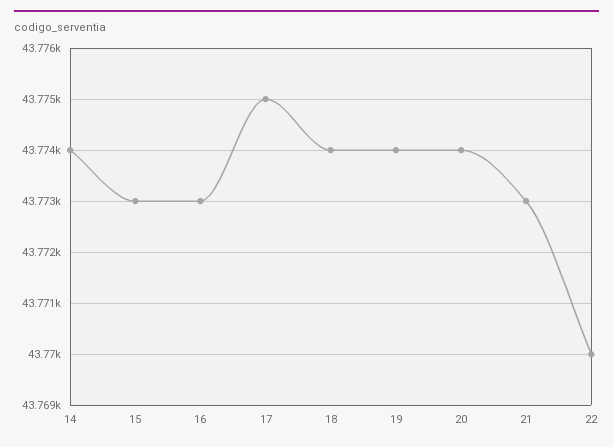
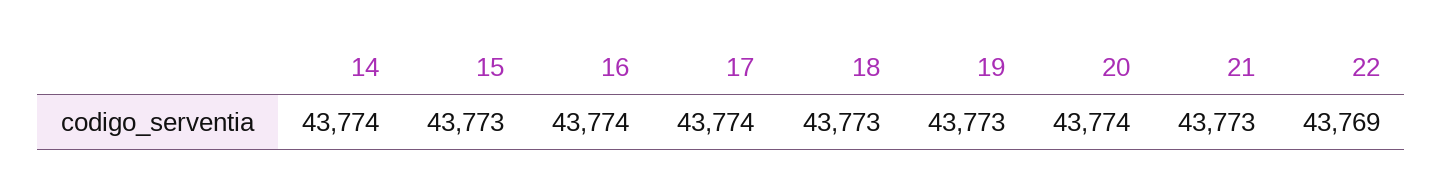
16: 43773 -> 43774
17: 43775 -> 43774
18: 43774 -> 43773
19: 43774 -> 43773
22: 43770 -> 43769

